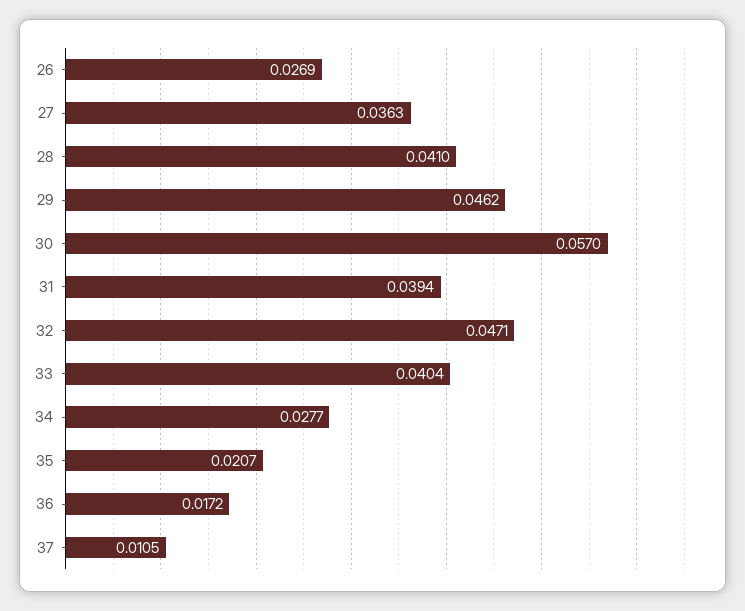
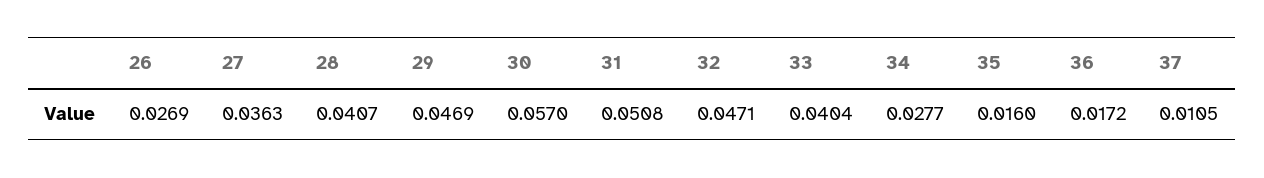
28: 0.041 -> 0.0407
29: 0.0462 -> 0.0469
31: 0.0394 -> 0.0508
35: 0.0207 -> 0.016

